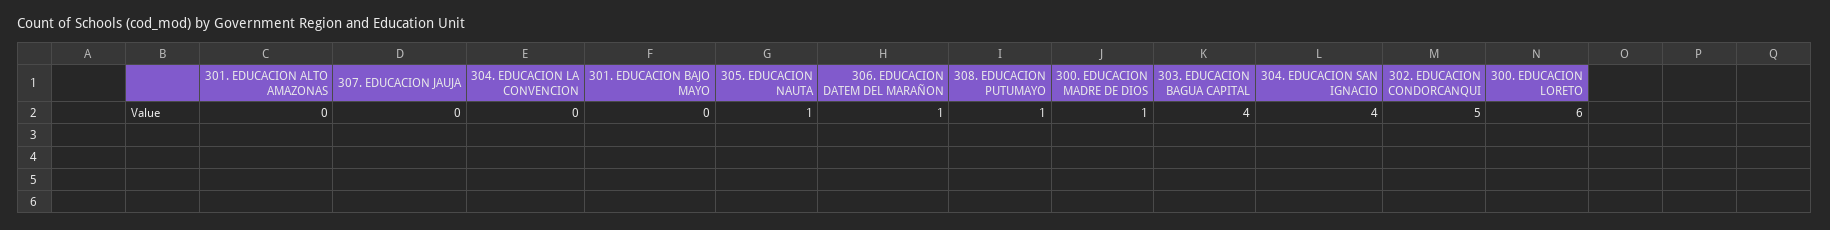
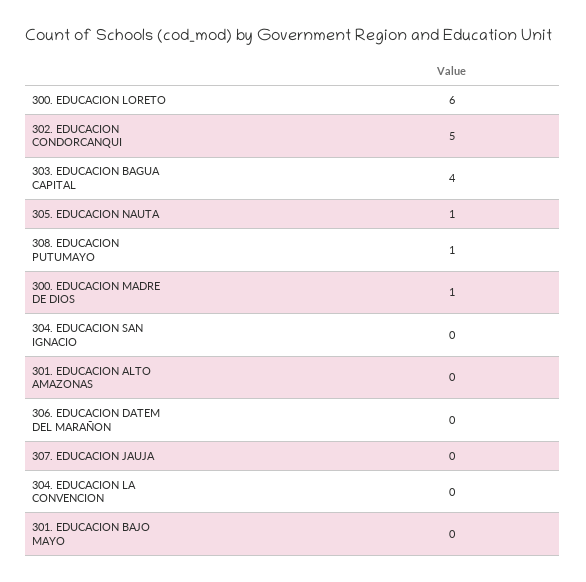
306. EDUCACION DATEM DEL MARAÑON: 1 -> 0
304. EDUCACION SAN IGNACIO: 4 -> 0

